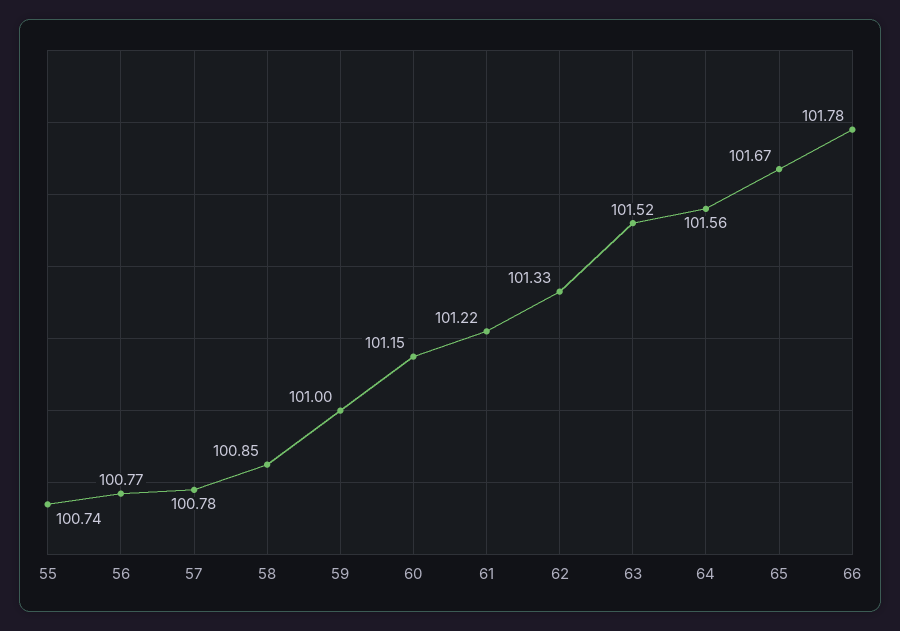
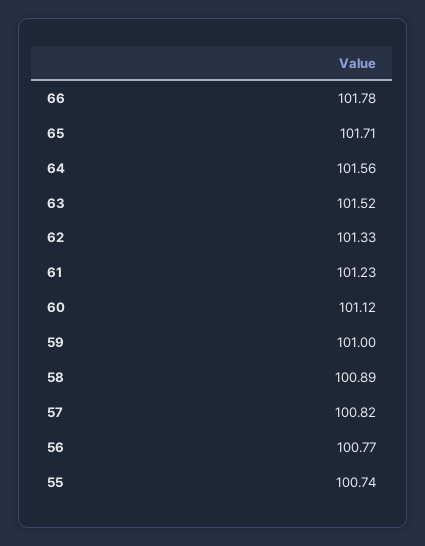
57: 100.78 -> 100.82
58: 100.85 -> 100.89
60: 101.15 -> 101.12
61: 101.22 -> 101.23
65: 101.67 -> 101.71

